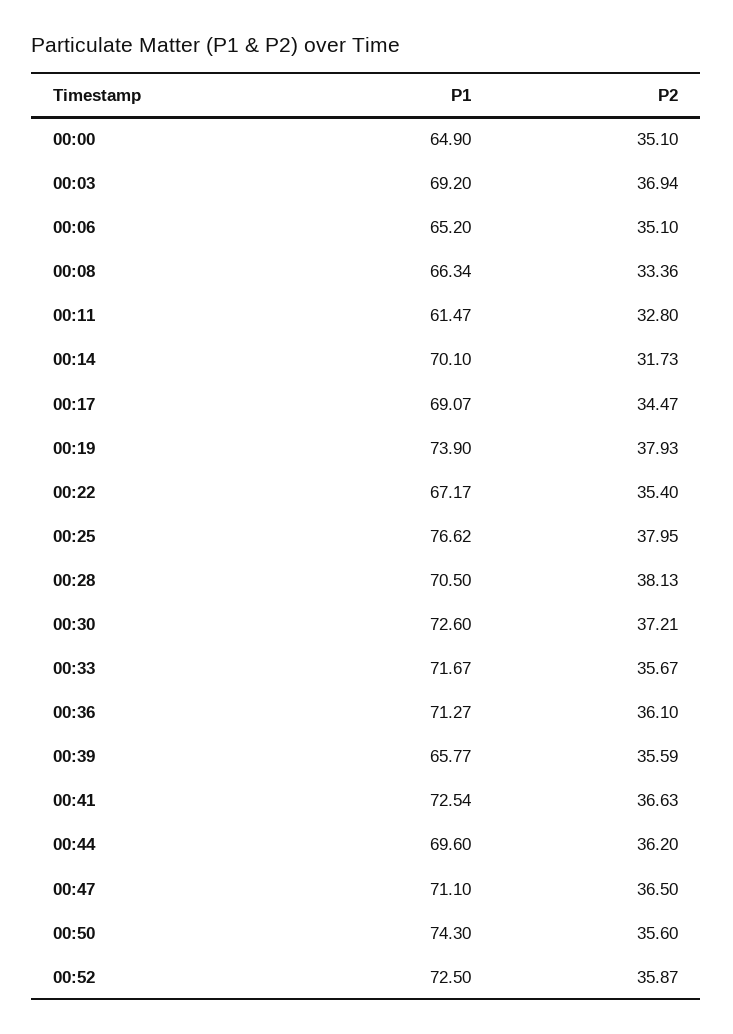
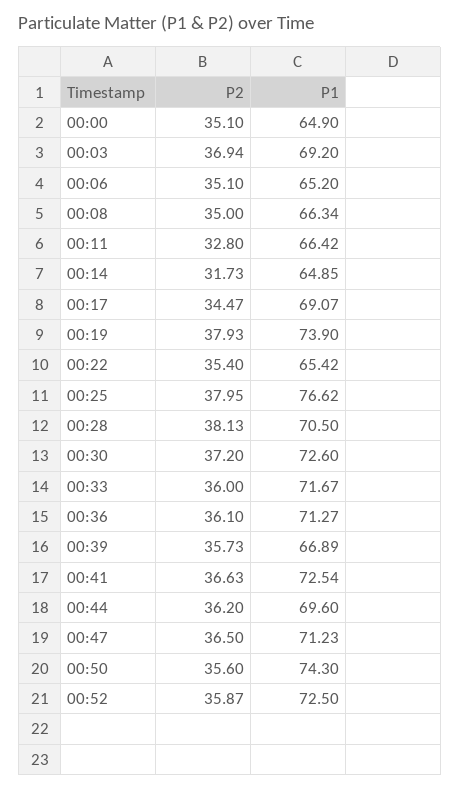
P2, 00:08: 33.36 -> 35
P1, 00:11: 61.47 -> 66.42
P1, 00:14: 70.1 -> 64.85
P1, 00:22: 67.17 -> 65.42
P2, 00:30: 37.21 -> 37.2
P2, 00:33: 35.67 -> 36
P1, 00:39: 65.77 -> 66.89
P2, 00:39: 35.59 -> 35.73
P1, 00:47: 71.1 -> 71.23

